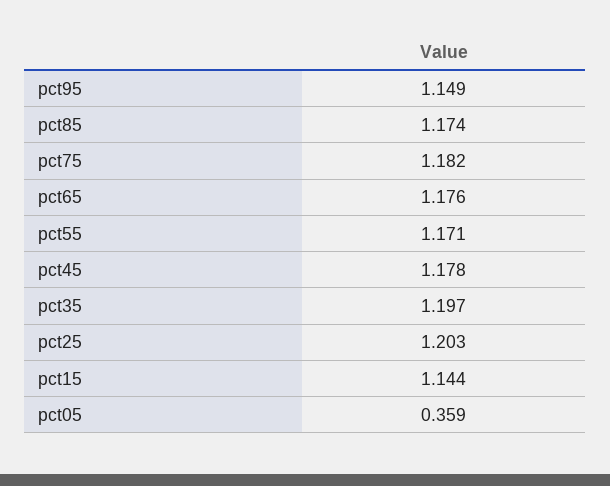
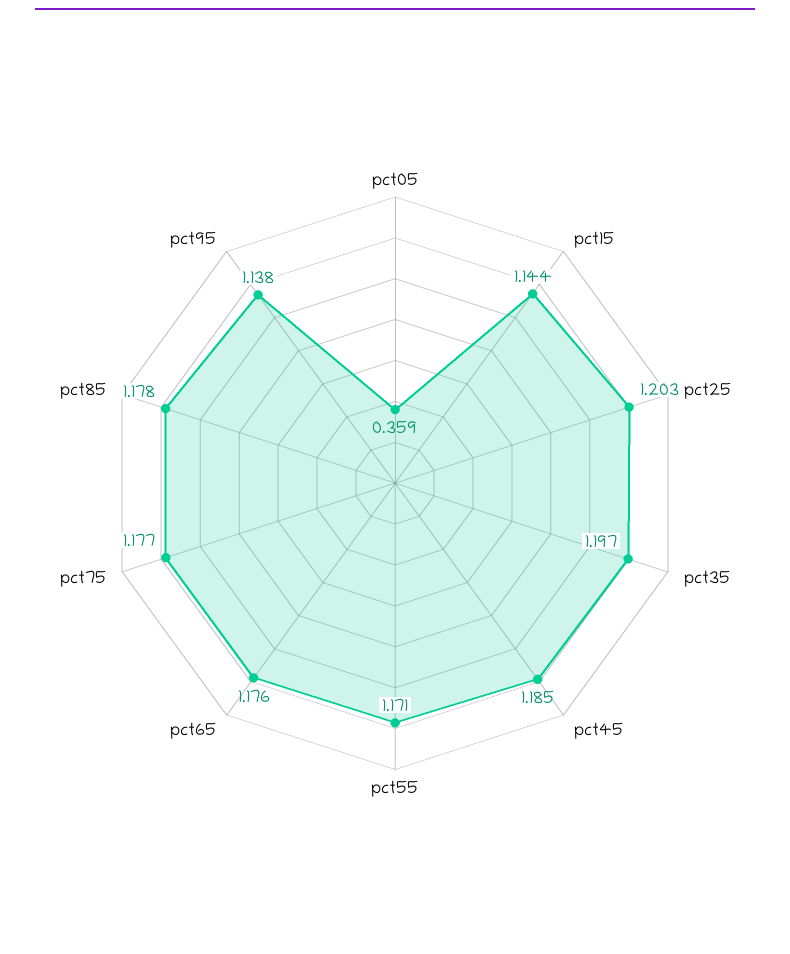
pct95: 1.149 -> 1.138
pct85: 1.174 -> 1.178
pct75: 1.182 -> 1.177
pct45: 1.178 -> 1.185

